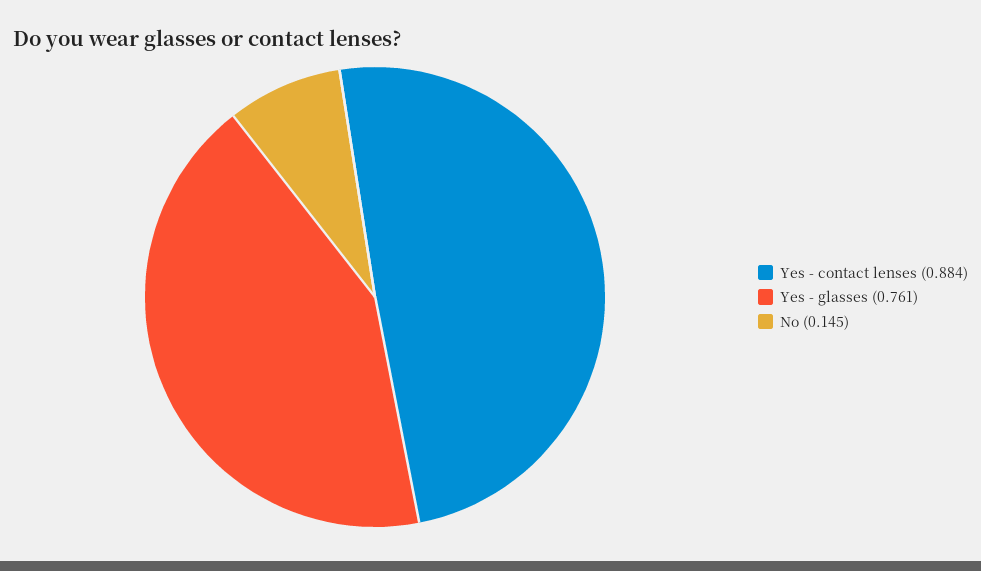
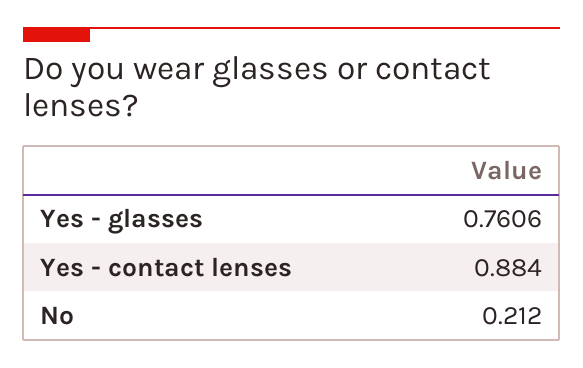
No: 0.145 -> 0.212

